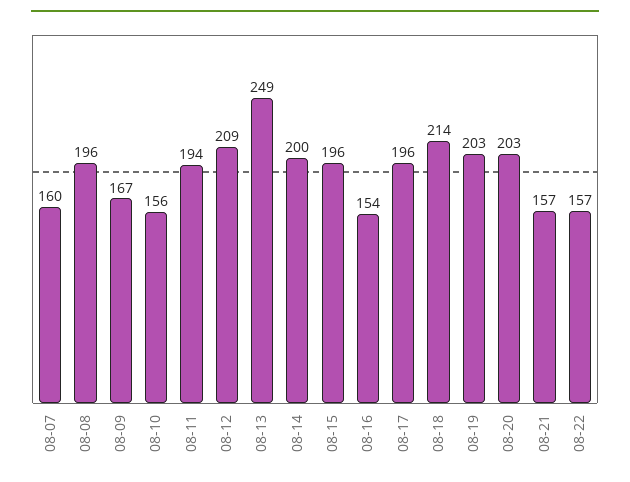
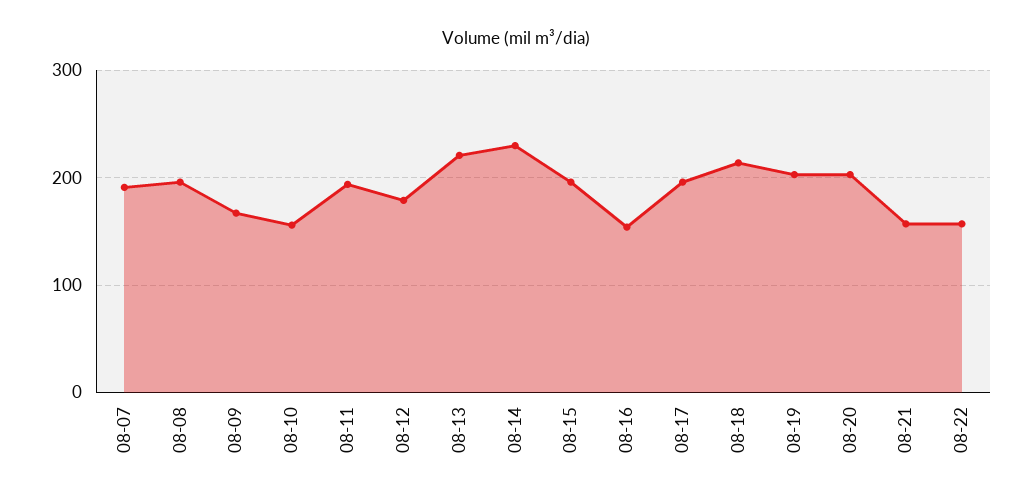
08-07: 160 -> 190
08-12: 209 -> 180
08-13: 249 -> 220
08-14: 200 -> 230

